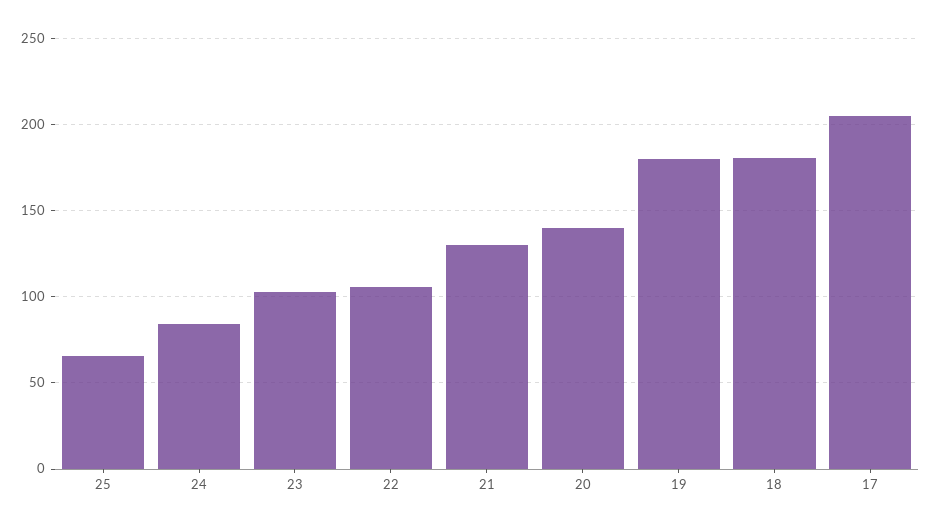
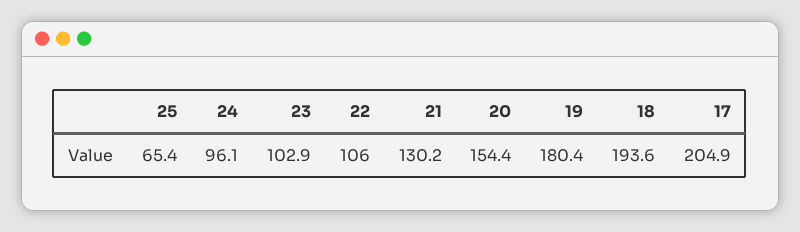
24: 85 -> 96.1
20: 140 -> 154.4
18: 180 -> 193.6

